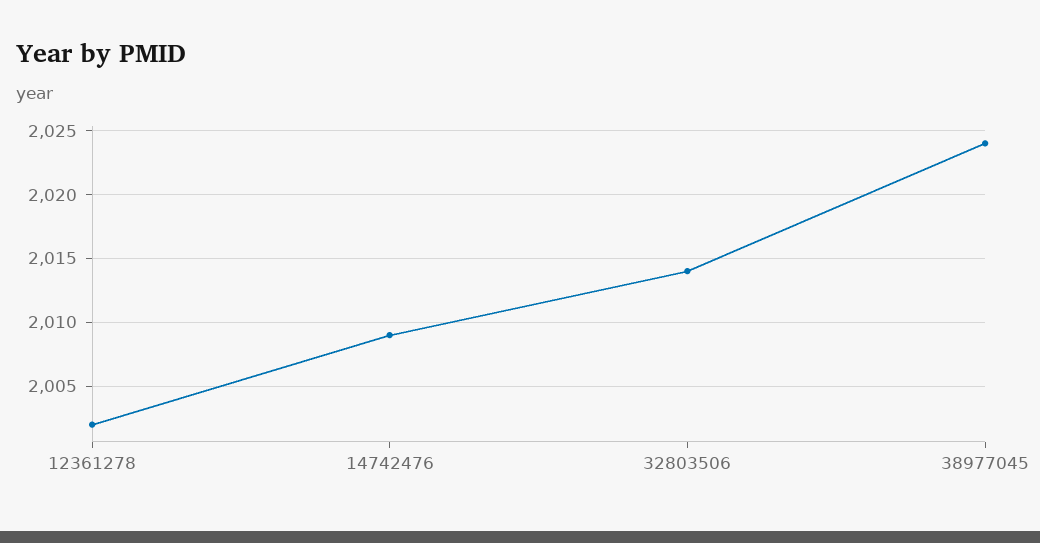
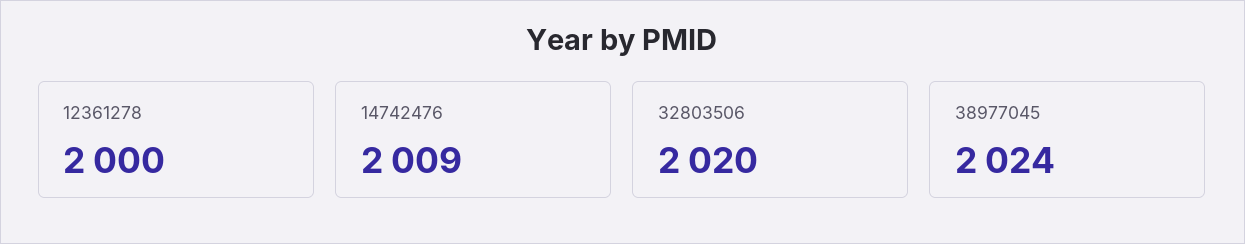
12361278: 2002 -> 2000
32803506: 2014 -> 2020

